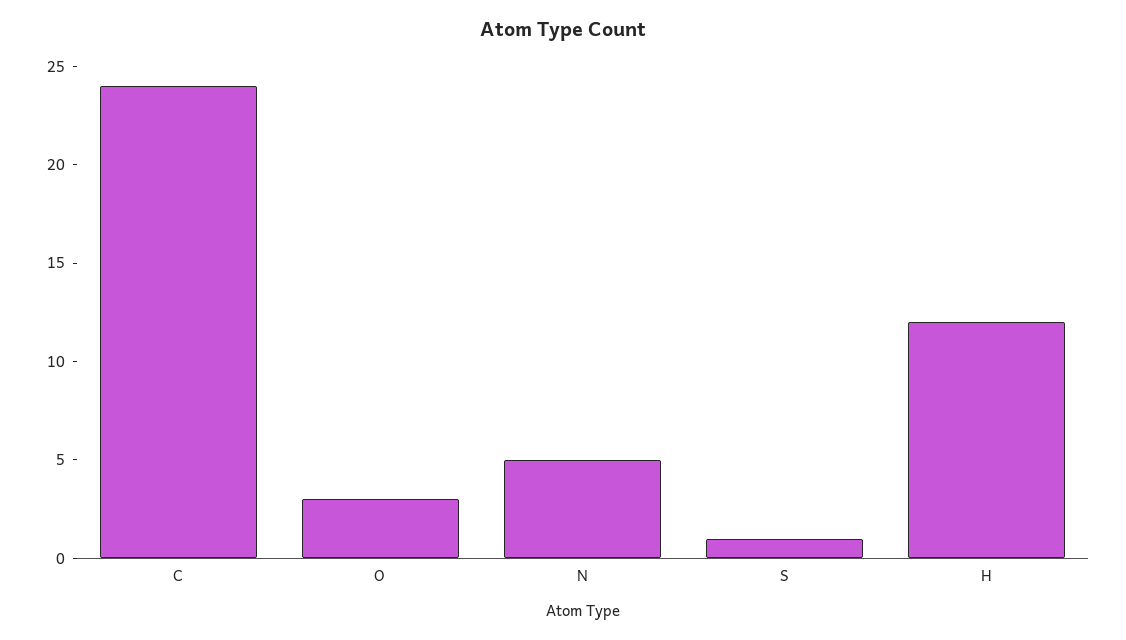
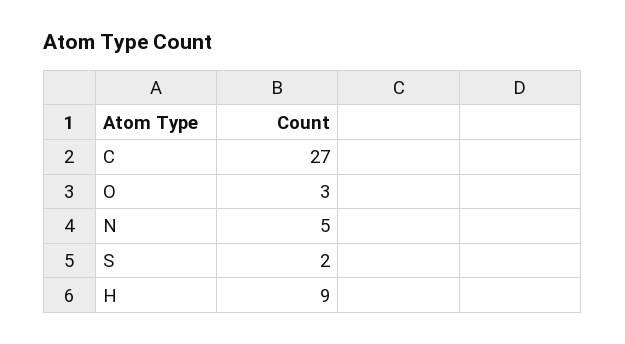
C: 24 -> 27
S: 1 -> 2
H: 12 -> 9

